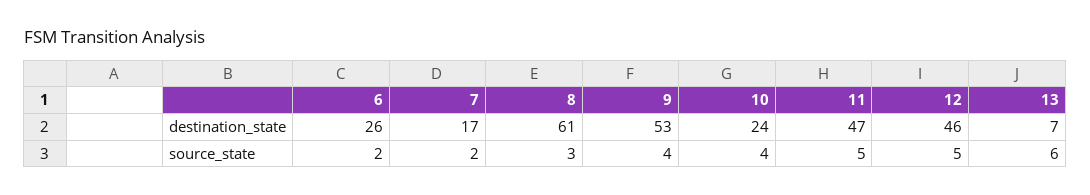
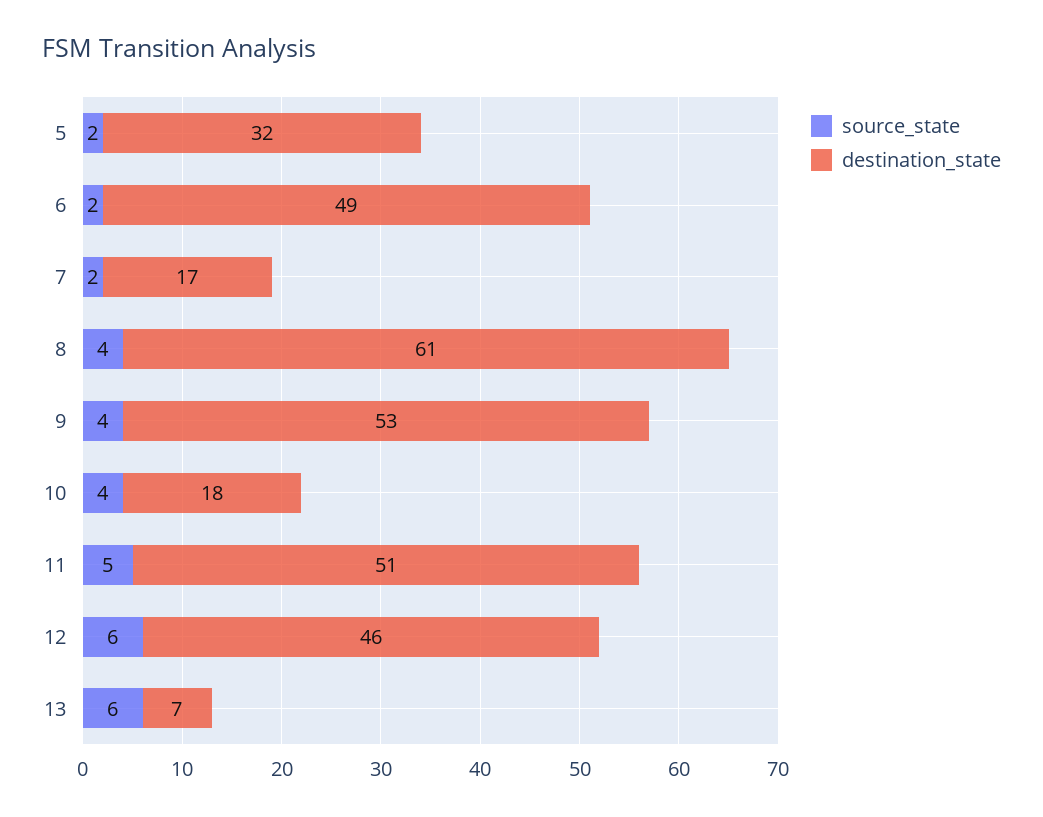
destination_state, 6: 26 -> 49
destination_state, 10: 24 -> 18
destination_state, 11: 47 -> 51
source_state, 8: 3 -> 4
source_state, 12: 5 -> 6
source_state, 5: none -> 2
destination_state, 5: none -> 32

